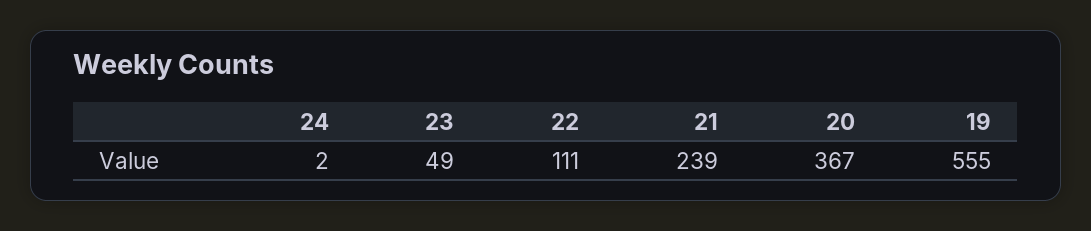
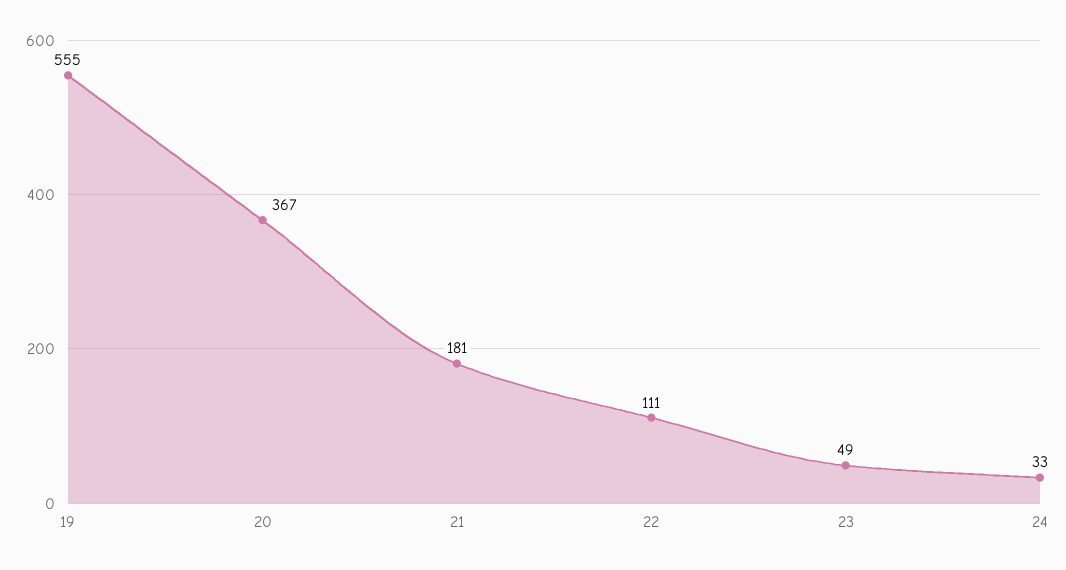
24: 2 -> 33
21: 239 -> 181

